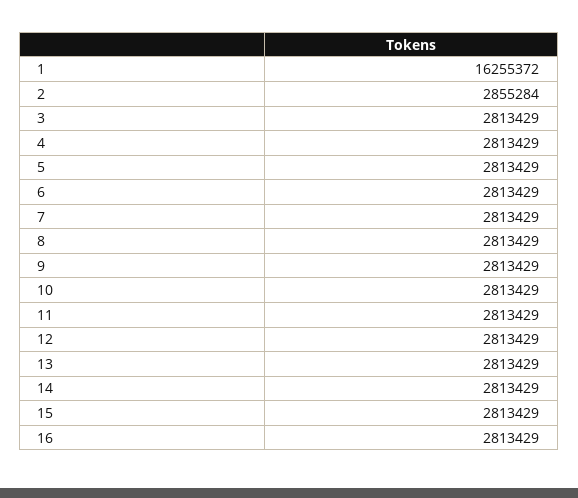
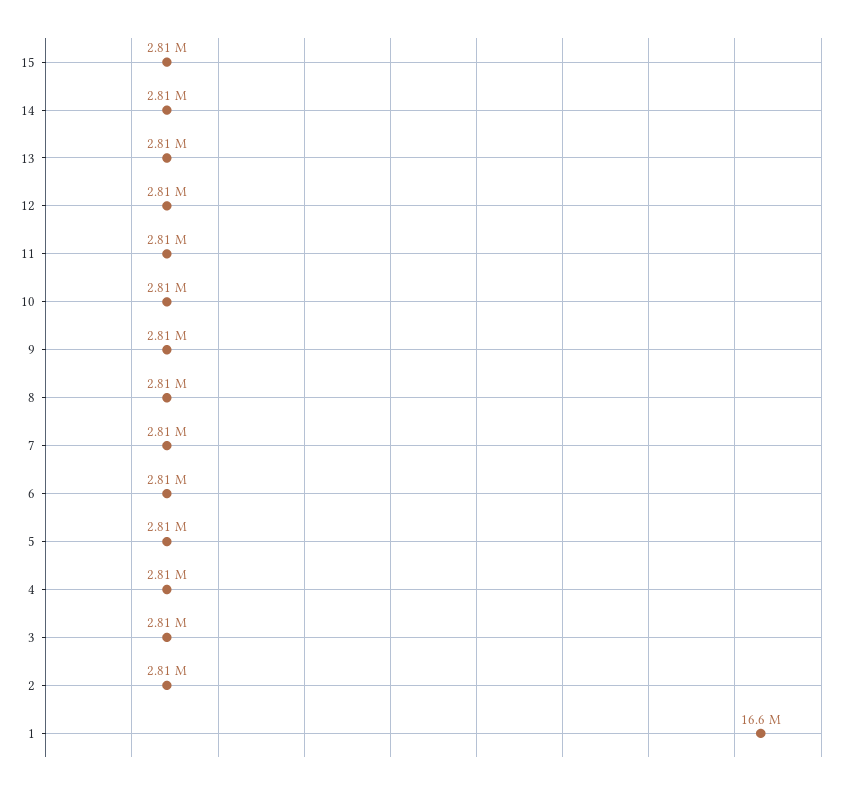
1: 16255372 -> 16600000
2: 2855284 -> 2810000
16: 2813429 -> none

